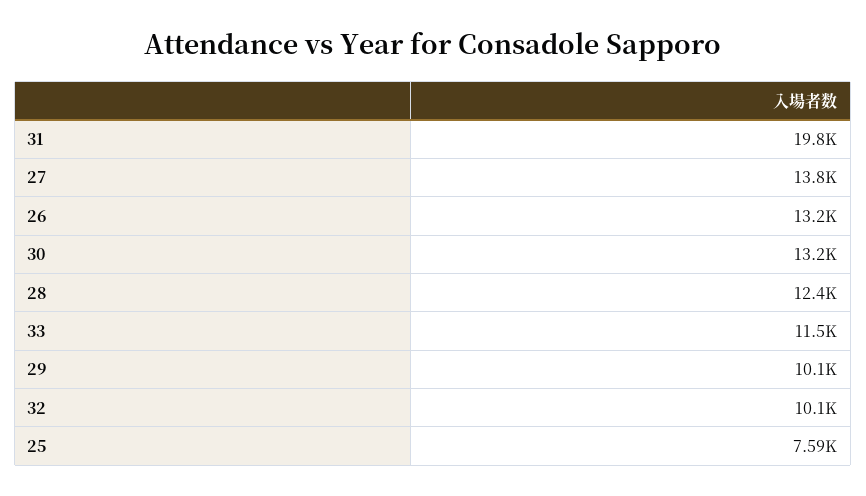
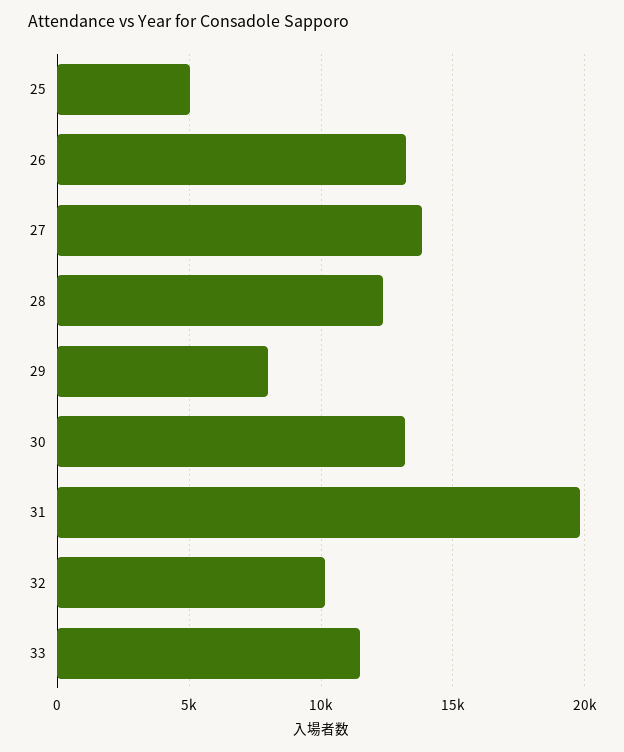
29: 10100 -> 8000
25: 7590 -> 5000

